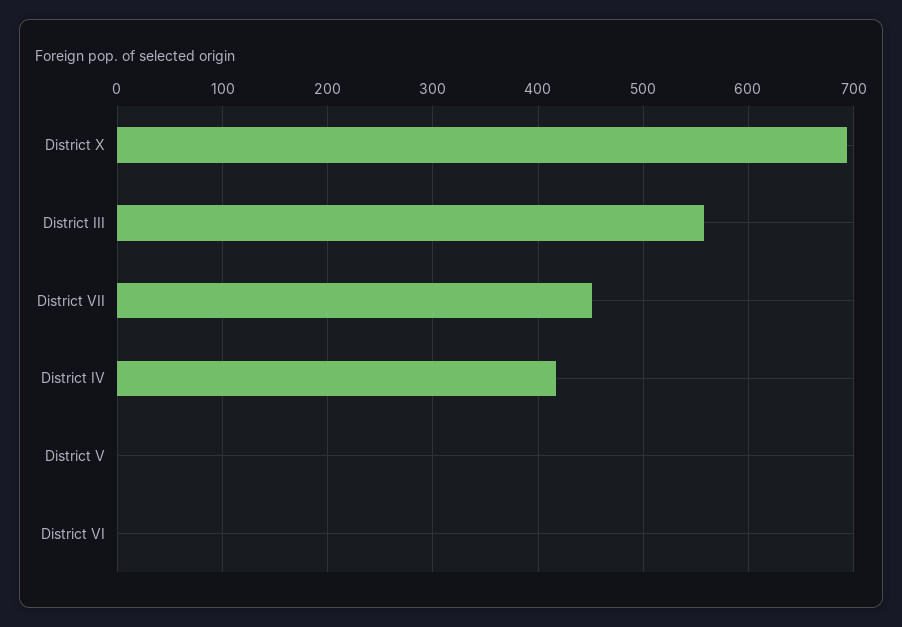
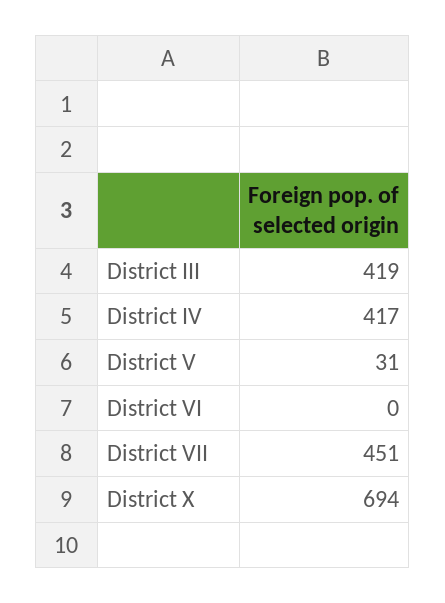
District III: 560 -> 419
District V: 0 -> 31

